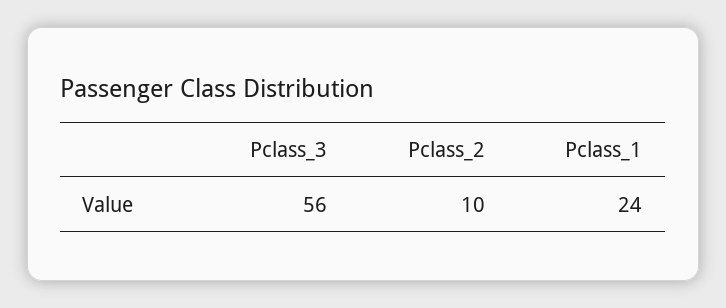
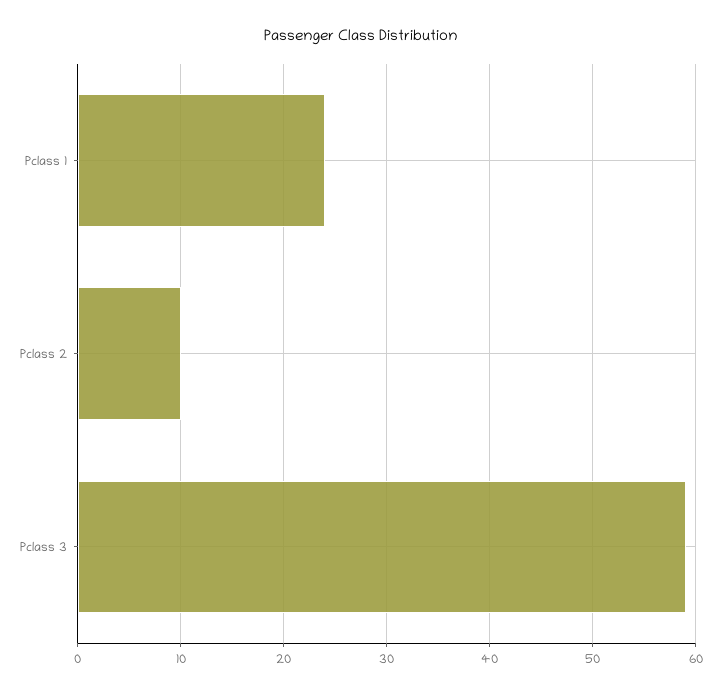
Pclass_3: 56 -> 59

